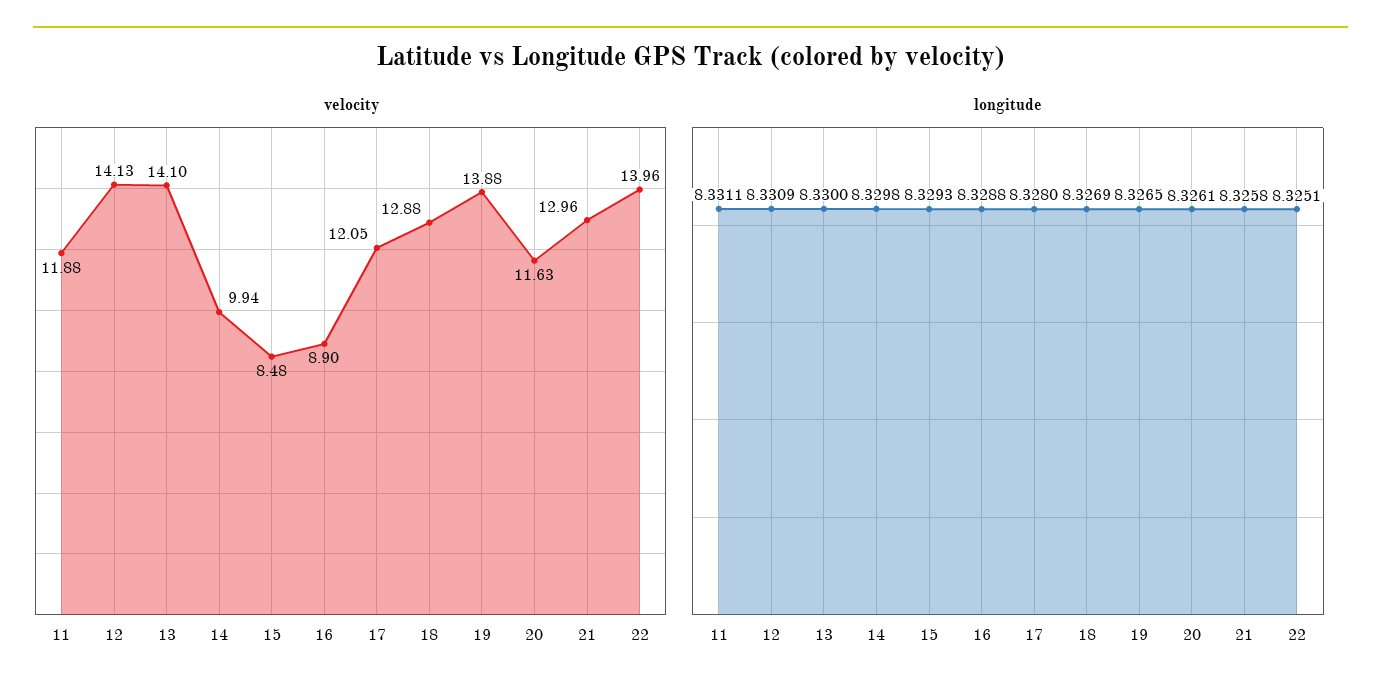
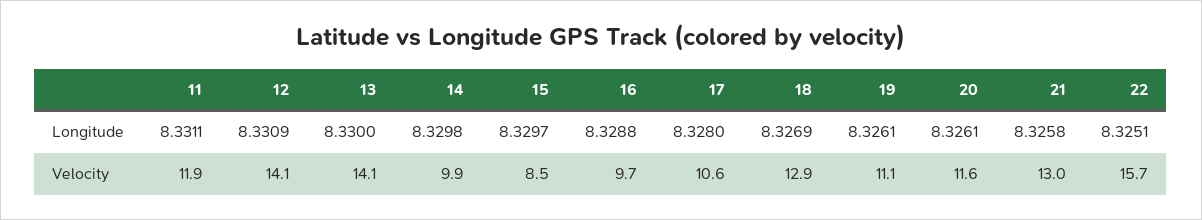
velocity, 16: 8.9 -> 9.7
velocity, 17: 12.05 -> 10.6
velocity, 19: 13.88 -> 11.1
velocity, 22: 13.96 -> 15.7
longitude, 15: 8.3293 -> 8.3297
longitude, 19: 8.3265 -> 8.3261

